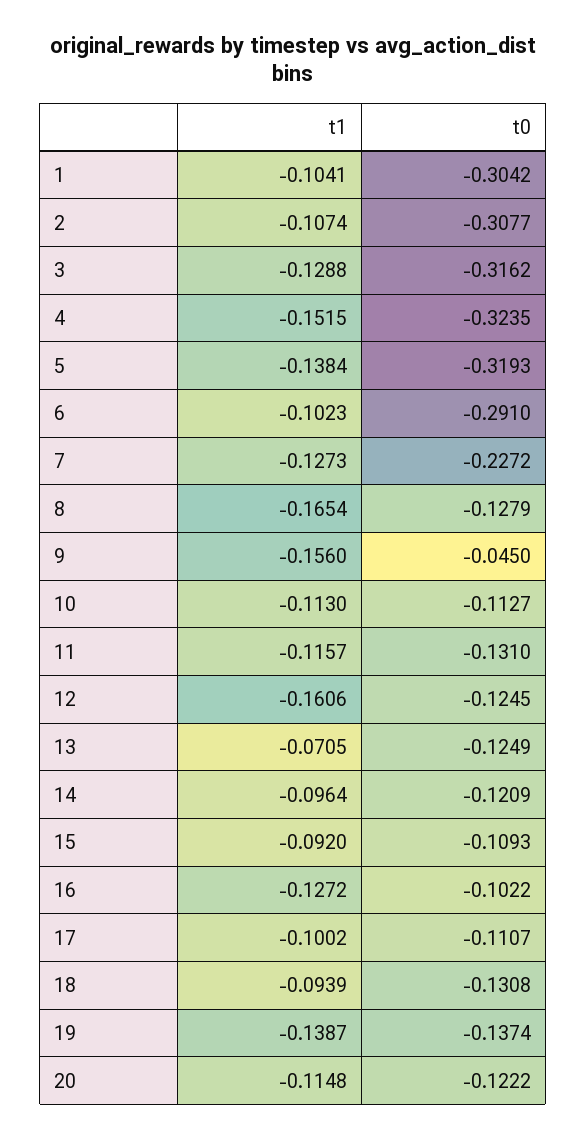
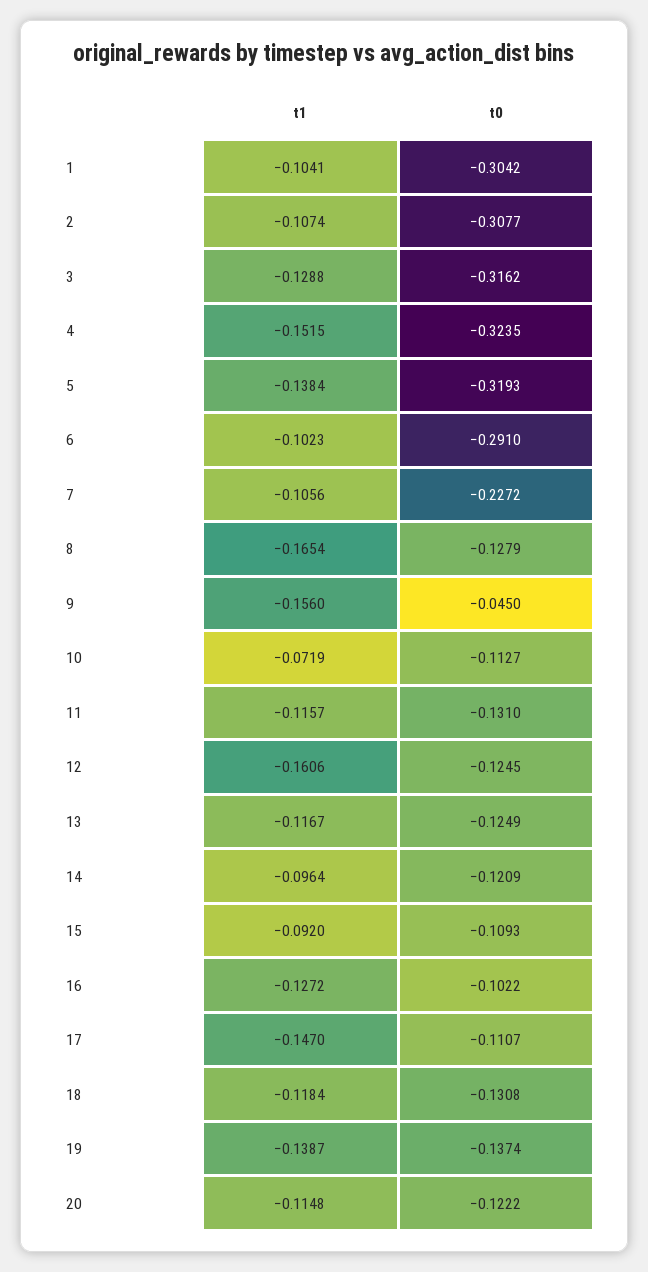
t1, 7: -0.1273 -> -0.1056
t1, 10: -0.113 -> -0.0719
t1, 13: -0.0705 -> -0.1167
t1, 17: -0.1002 -> -0.147
t1, 18: -0.0939 -> -0.1184

